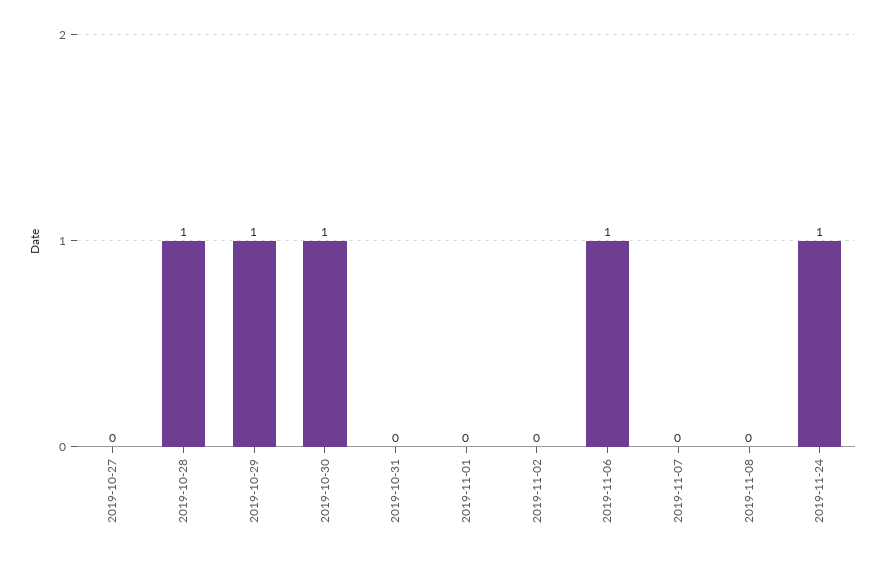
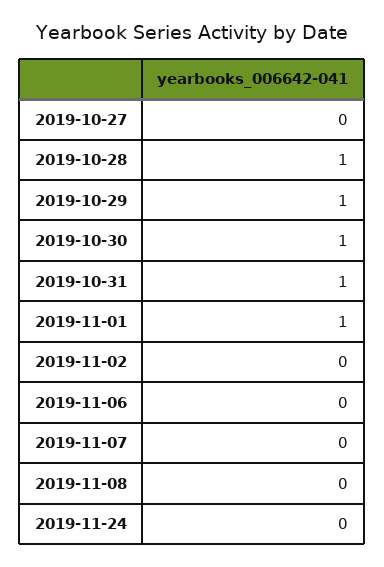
2019-10-31: 0 -> 1
2019-11-01: 0 -> 1
2019-11-06: 1 -> 0
2019-11-24: 1 -> 0

